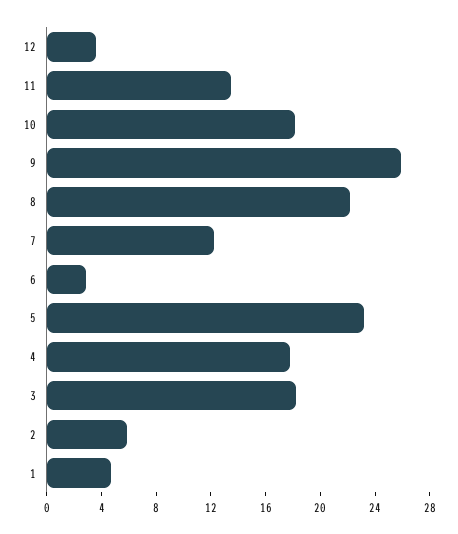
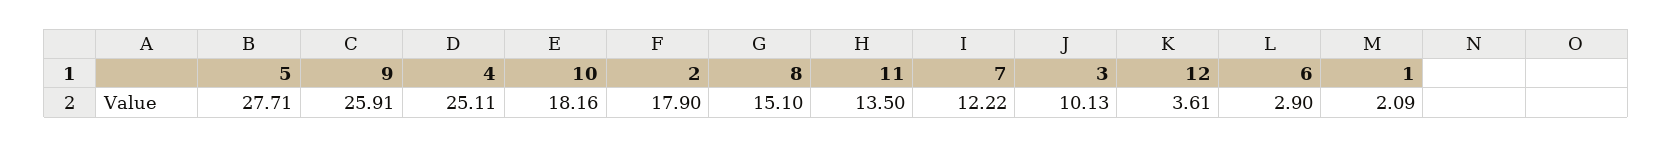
8: 22 -> 15.1
5: 23 -> 27.71
4: 18 -> 25.11
3: 18 -> 10.13
2: 6 -> 17.9
1: 5 -> 2.09

